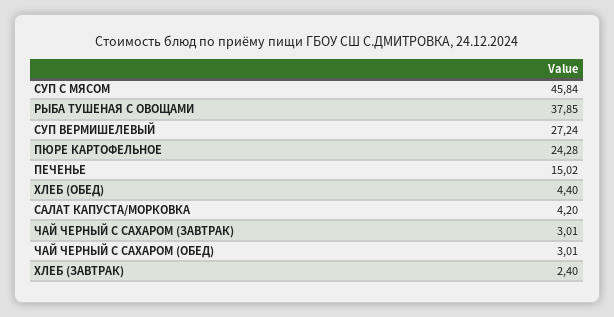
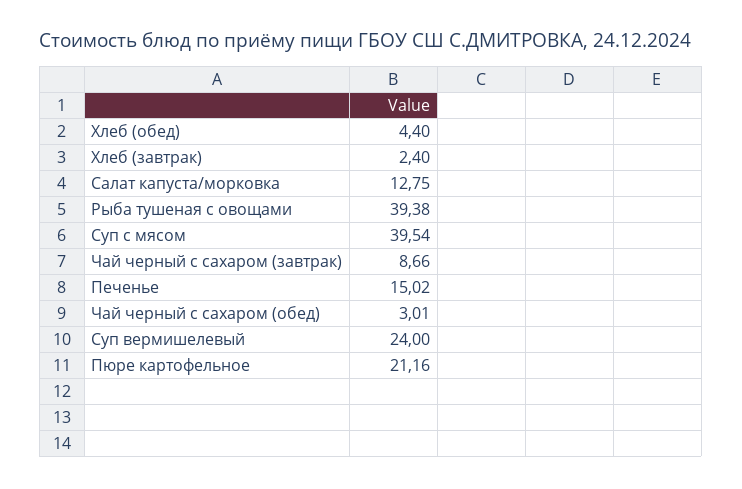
СУП С МЯСОМ: 45.84 -> 39.54
РЫБА ТУШЕНАЯ С ОВОЩАМИ: 37.85 -> 39.38
СУП ВЕРМИШЕЛЕВЫЙ: 27.24 -> 24
ПЮРЕ КАРТОФЕЛЬНОЕ: 24.28 -> 21.16
САЛАТ КАПУСТА/МОРКОВКА: 4.2 -> 12.75
ЧАЙ ЧЕРНЫЙ С САХАРОМ (ЗАВТРАК): 3.01 -> 8.66

